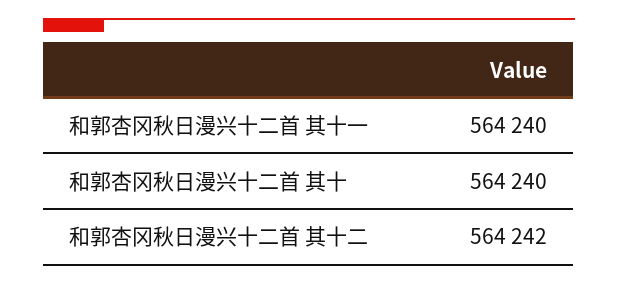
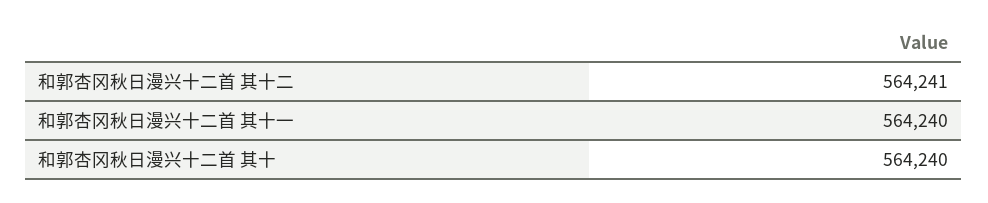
和郭杏冈秋日漫兴十二首 其十二: 564242 -> 564241

